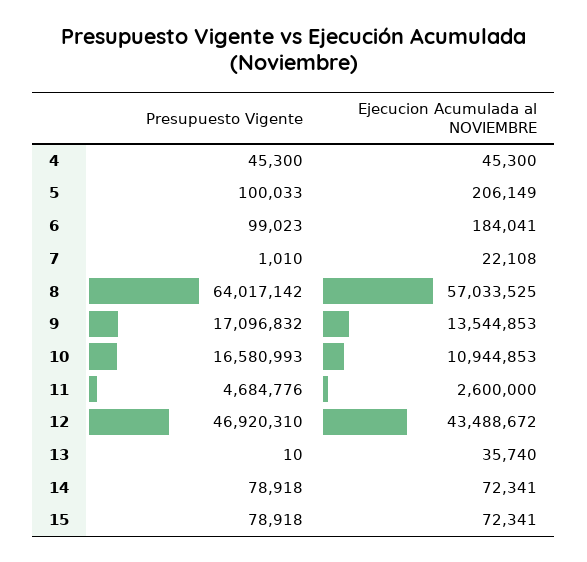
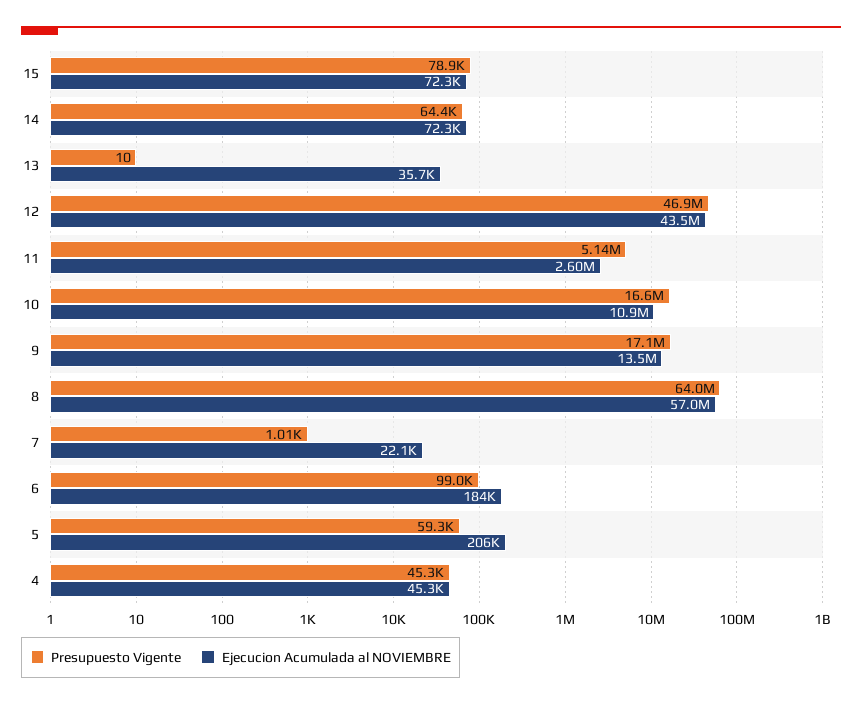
Presupuesto Vigente, 5: 100033 -> 59300
Presupuesto Vigente, 11: 4684776 -> 5140000
Presupuesto Vigente, 14: 78918 -> 64400

